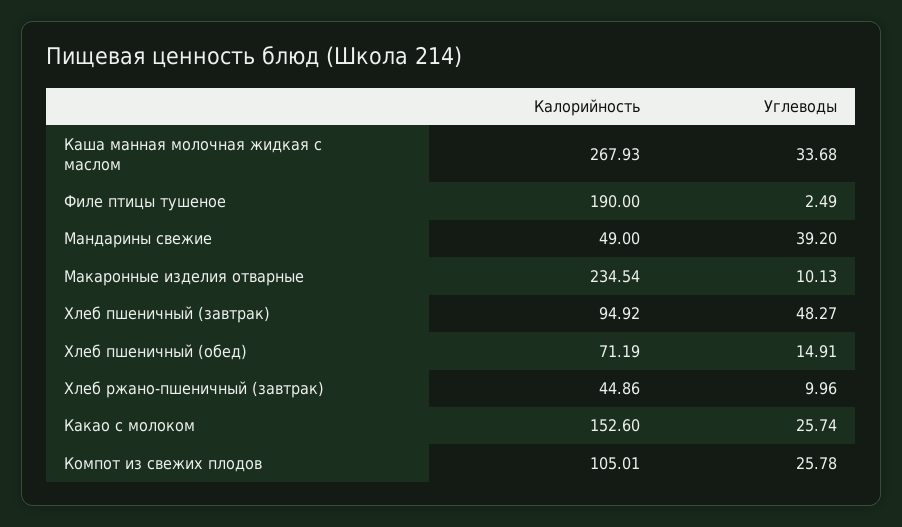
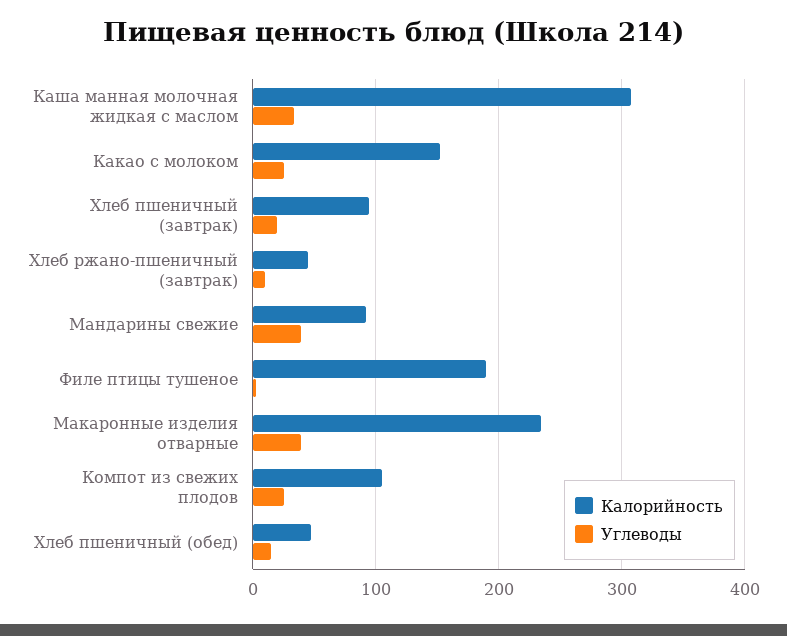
Калорийность, Каша манная молочная жидкая с маслом: 267.93 -> 310
Калорийность, Мандарины свежие: 49 -> 90
Углеводы, Макаронные изделия отварные: 10.13 -> 40
Углеводы, Хлеб пшеничный (завтрак): 48.27 -> 20
Калорийность, Хлеб пшеничный (обед): 71.19 -> 50

